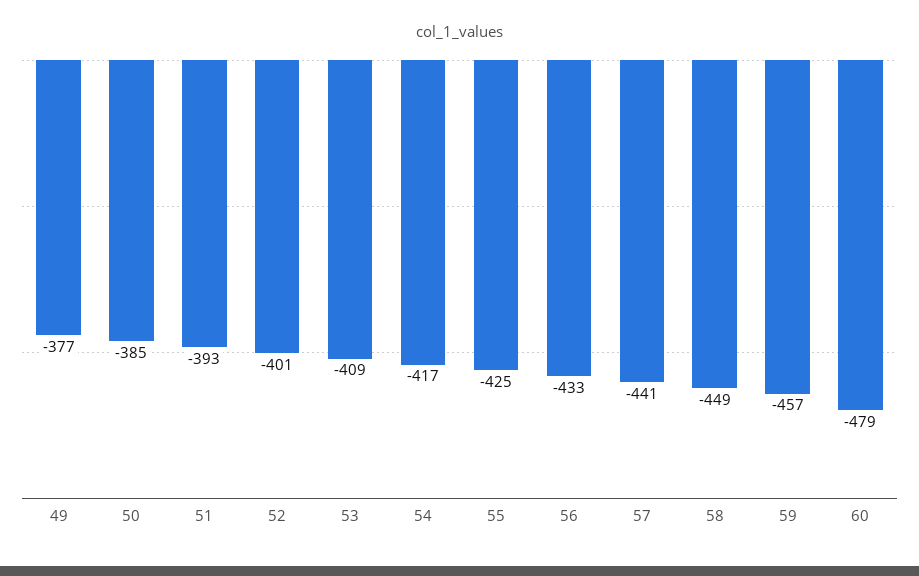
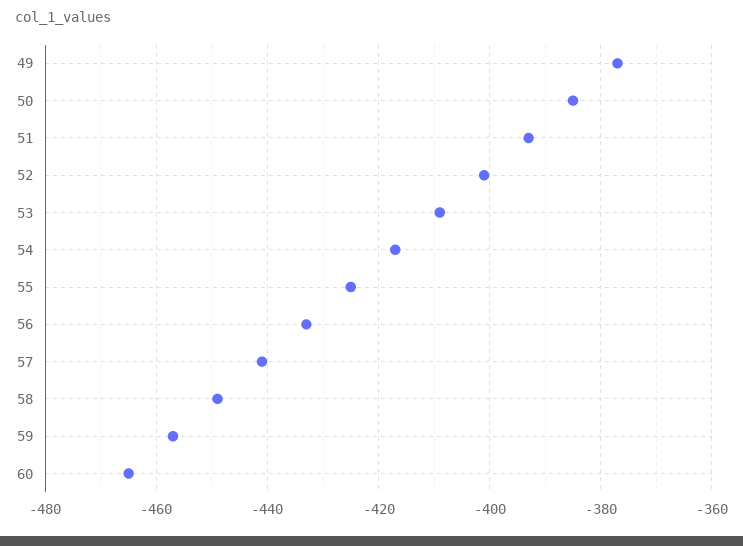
60: -479 -> -465

